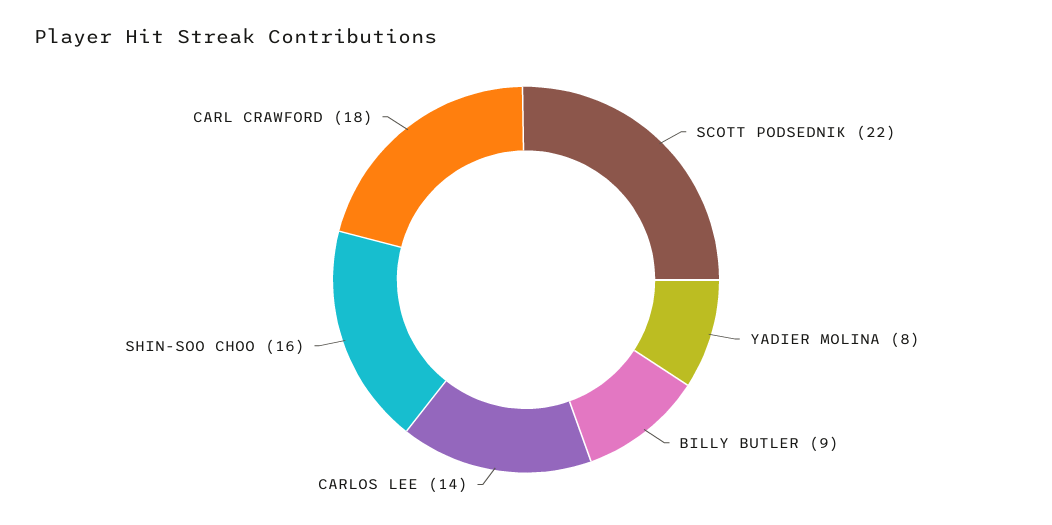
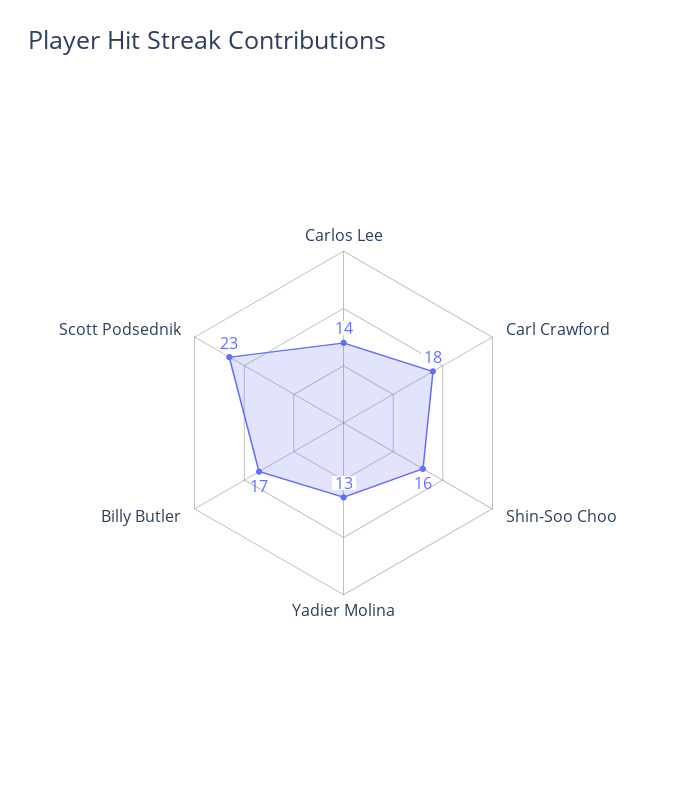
SCOTT PODSEDNIK: 22 -> 23
YADIER MOLINA: 8 -> 13
BILLY BUTLER: 9 -> 17

